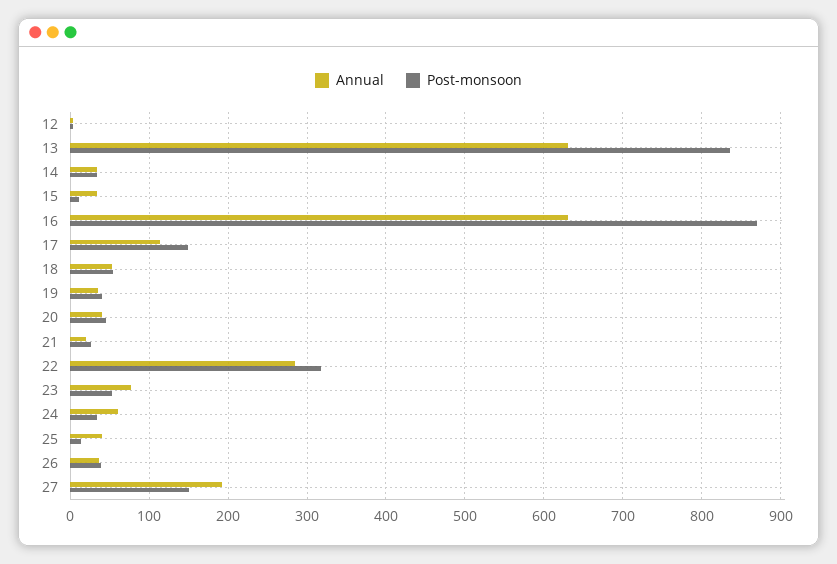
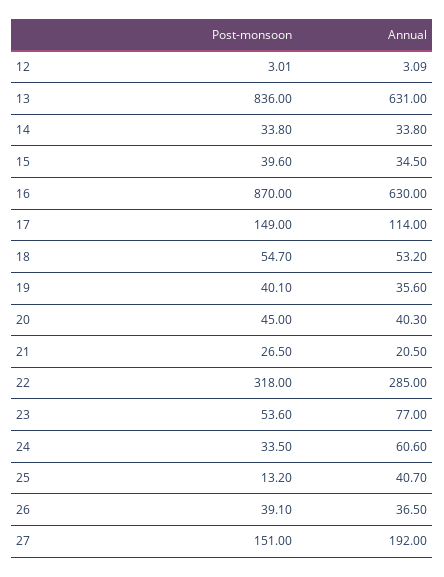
Post-monsoon, 15: 10 -> 39.6

